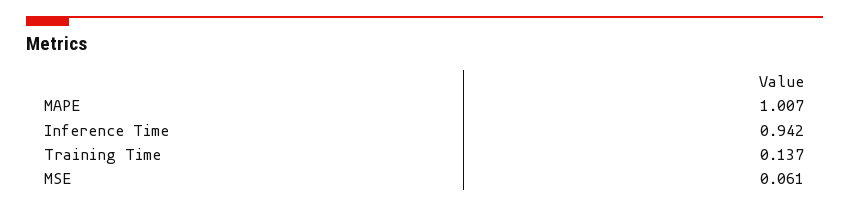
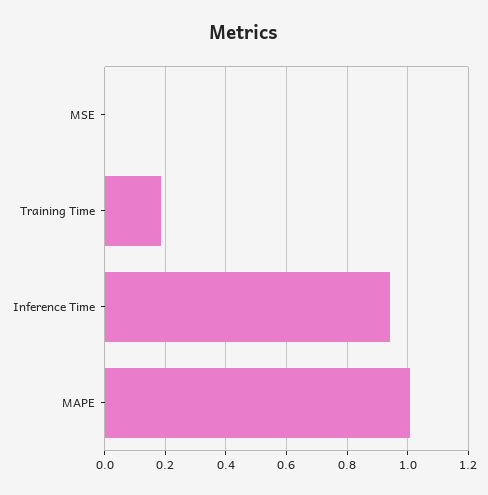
Training Time: 0.137 -> 0.18
MSE: 0.061 -> 0

